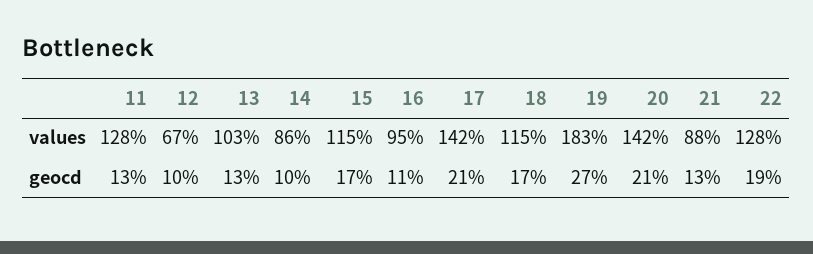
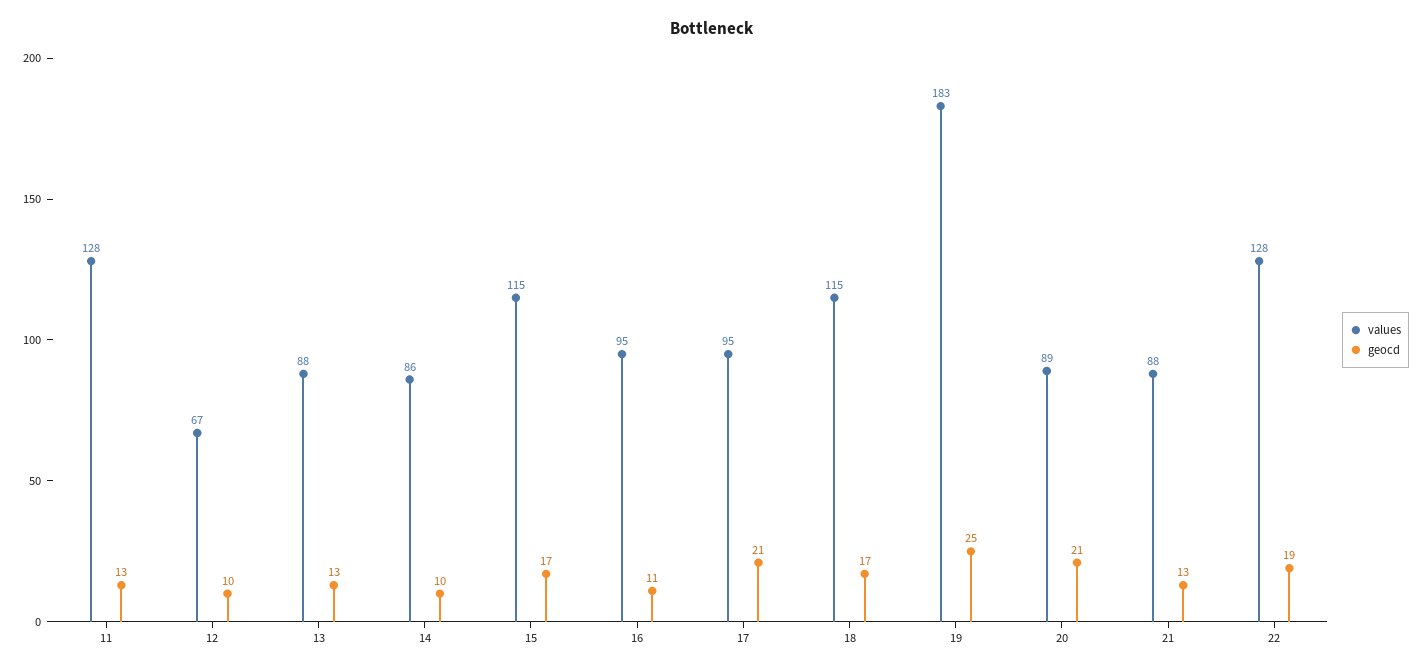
values, 13: 103 -> 88
values, 17: 142 -> 95
values, 20: 142 -> 89
geocd, 19: 27 -> 25

